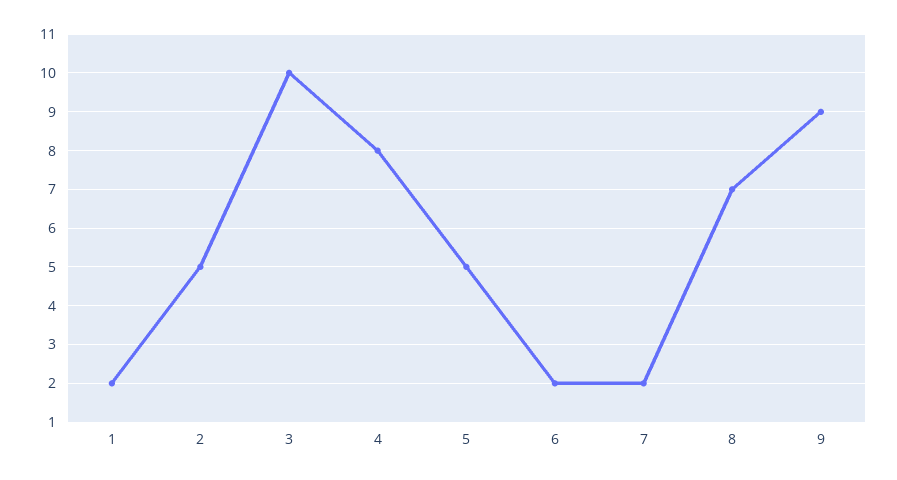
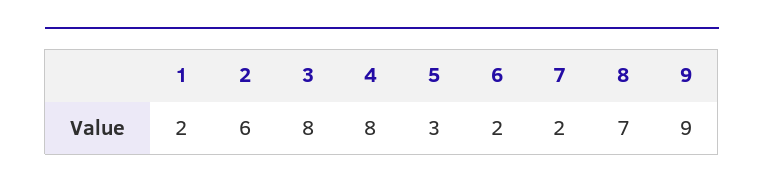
2: 5 -> 6
3: 10 -> 8
5: 5 -> 3

